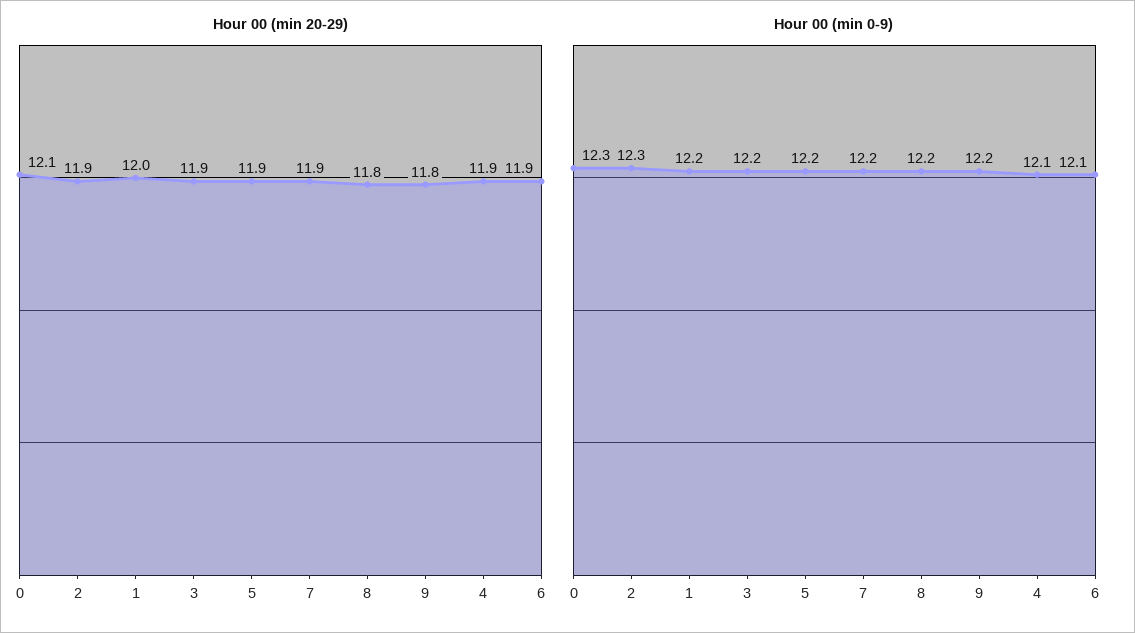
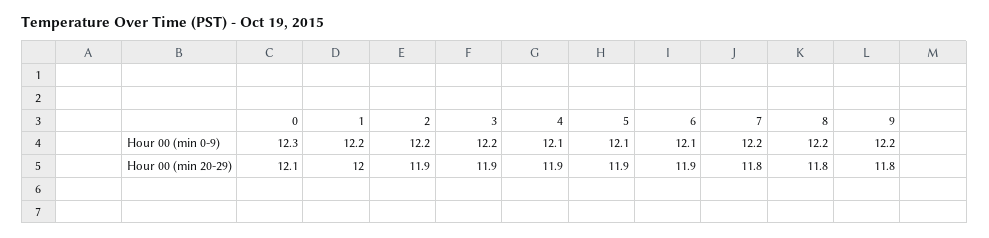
Hour 00 (min 20-29), 7: 11.9 -> 11.8
Hour 00 (min 0-9), 2: 12.3 -> 12.2
Hour 00 (min 0-9), 5: 12.2 -> 12.1

